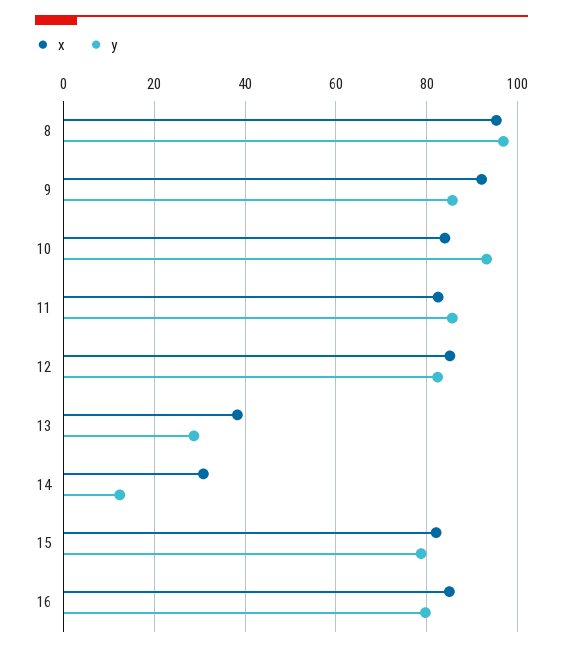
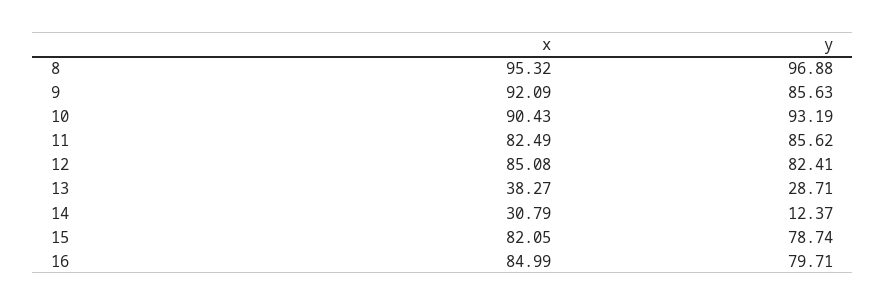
x, 10: 84 -> 90.43

